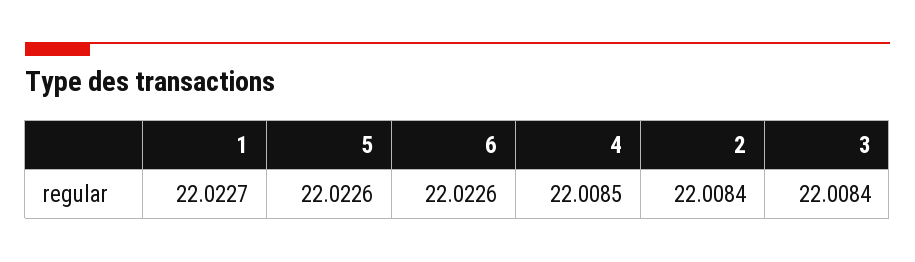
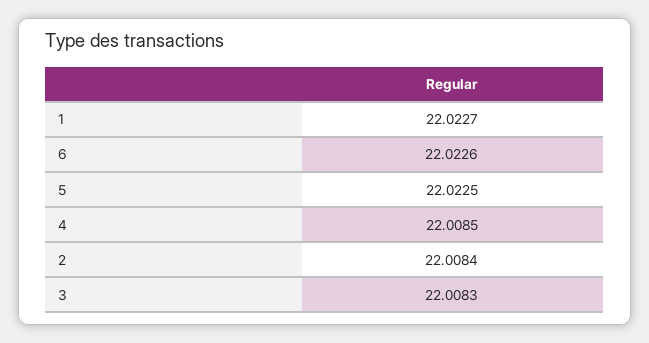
5: 22.0226 -> 22.0225
3: 22.0084 -> 22.0083

